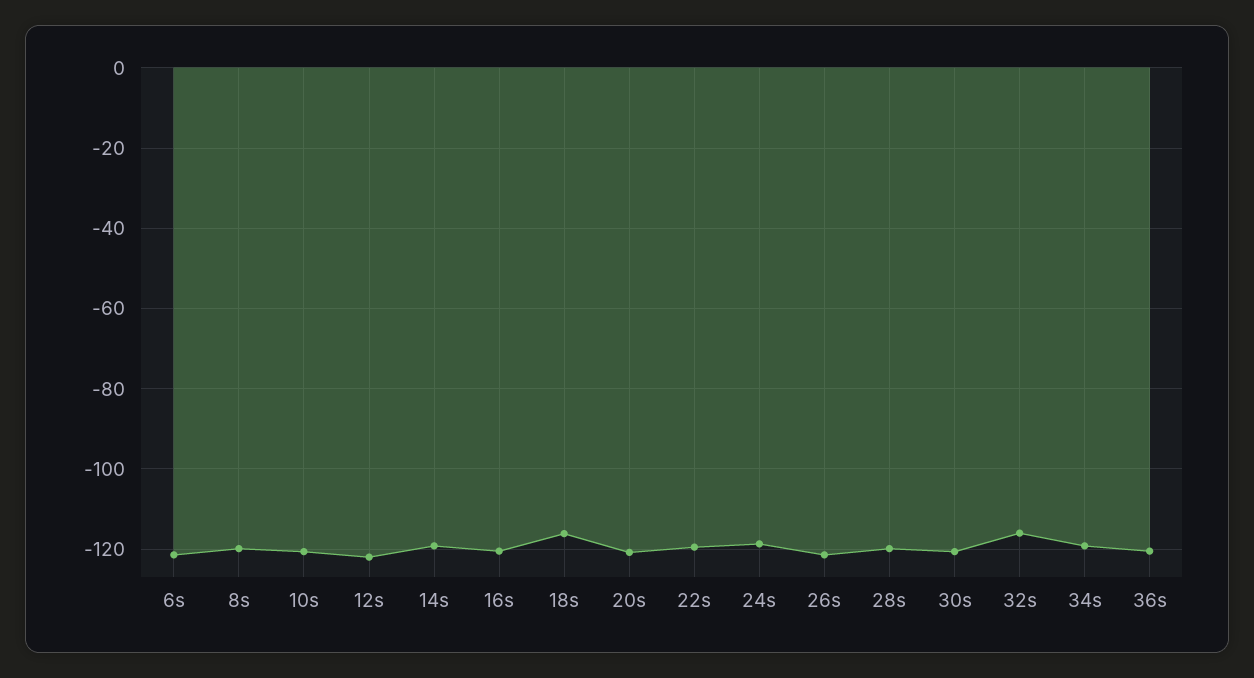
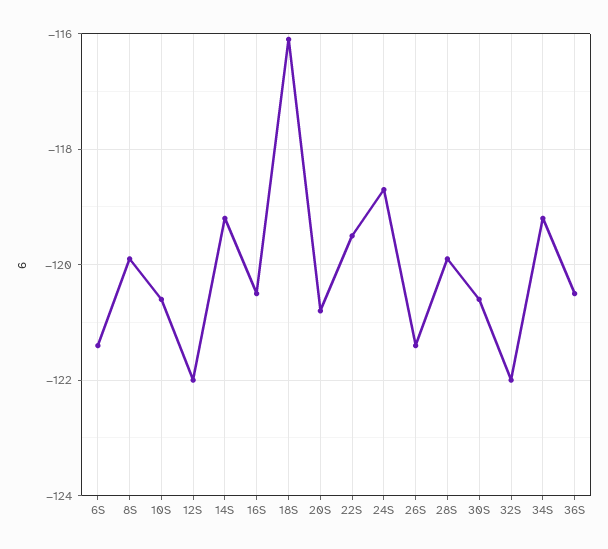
32s: -116 -> -122

